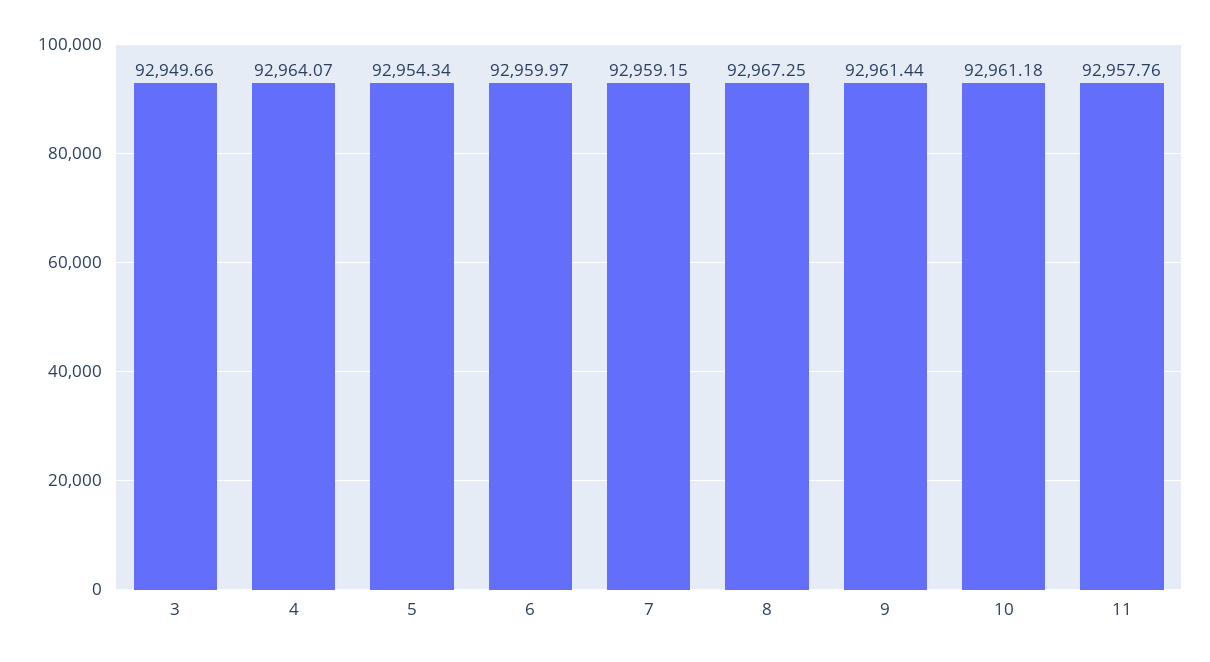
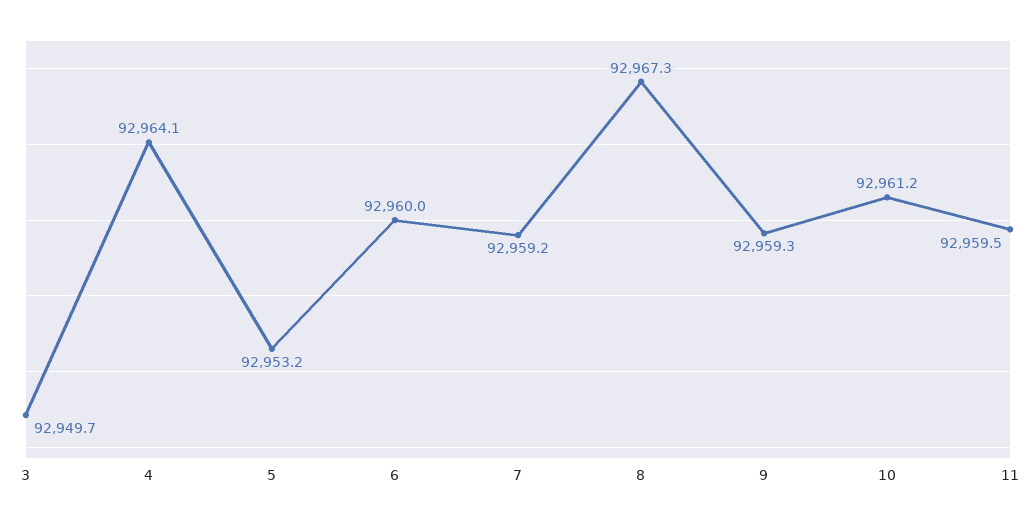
5: 92954.34 -> 92953.2
9: 92961.44 -> 92959.3
11: 92957.76 -> 92959.5

